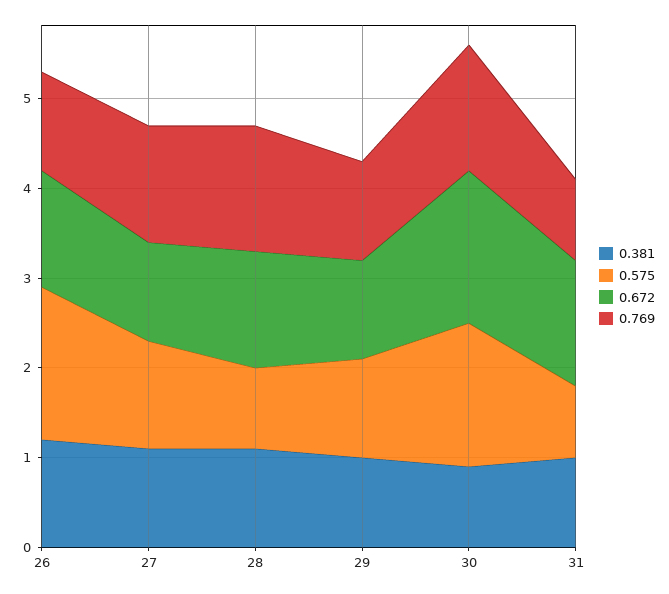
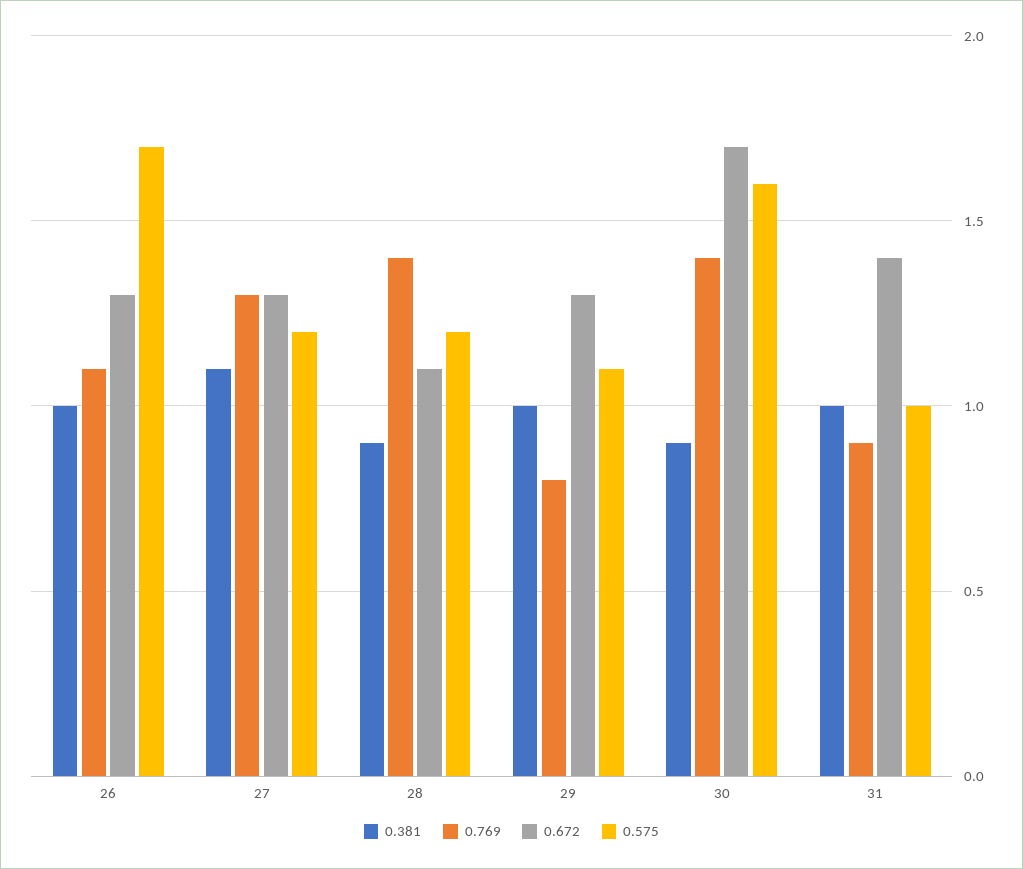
0.381, 26: 1.2 -> 1
0.672, 27: 1.1 -> 1.3
0.381, 28: 1.1 -> 0.9
0.575, 28: 0.9 -> 1.2
0.672, 28: 1.3 -> 1.1
0.672, 29: 1.1 -> 1.3
0.769, 29: 1.1 -> 0.8
0.575, 31: 0.8 -> 1

